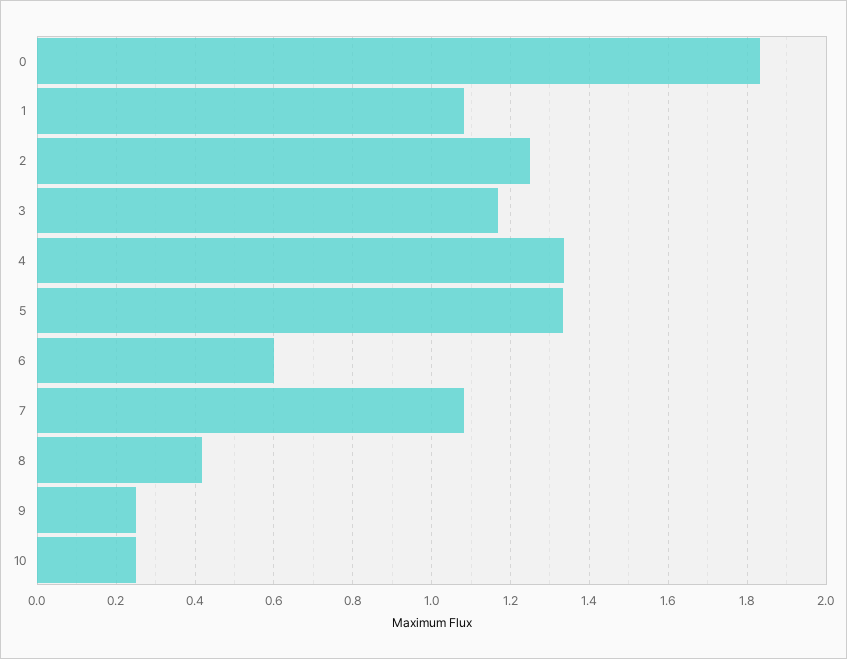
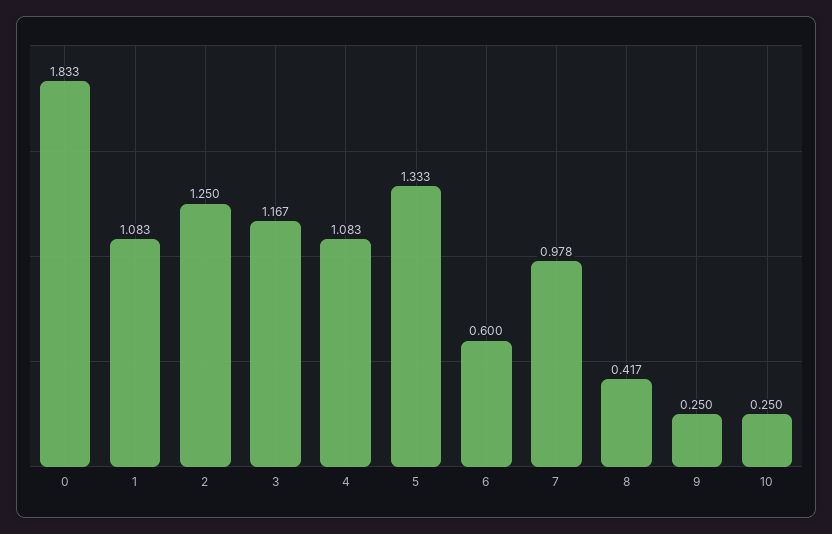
4: 1.34 -> 1.083
7: 1.08 -> 0.978

